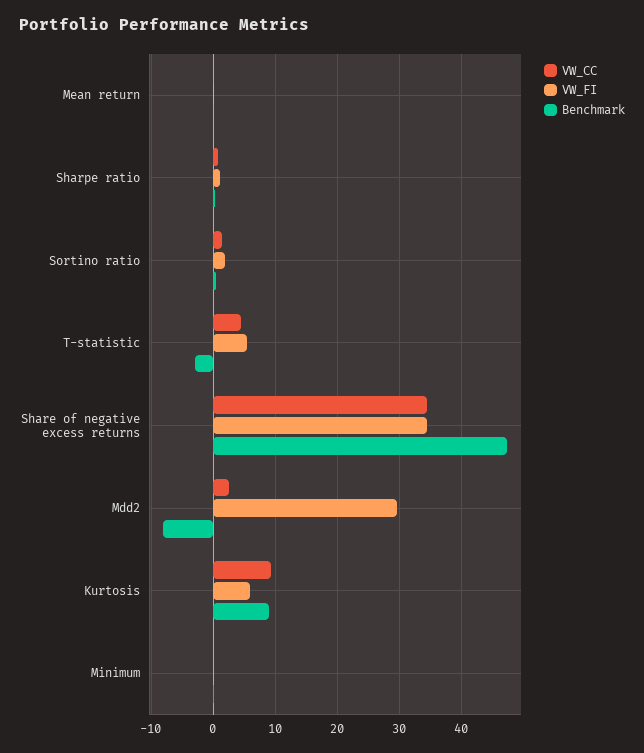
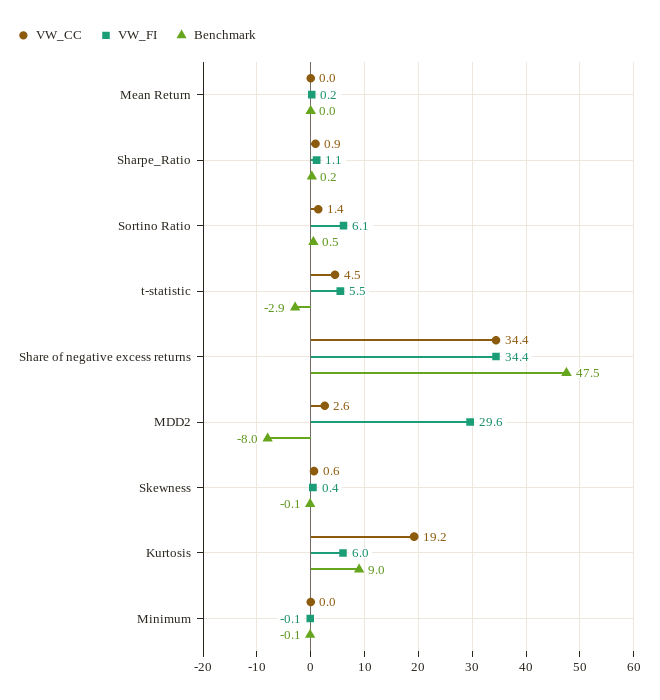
VW_FI, Sortino ratio: 2 -> 6.1
VW_CC, Kurtosis: 9 -> 19.2
VW_CC, Skewness: none -> 0.6
VW_FI, Skewness: none -> 0.4
Benchmark, Skewness: none -> -0.1

